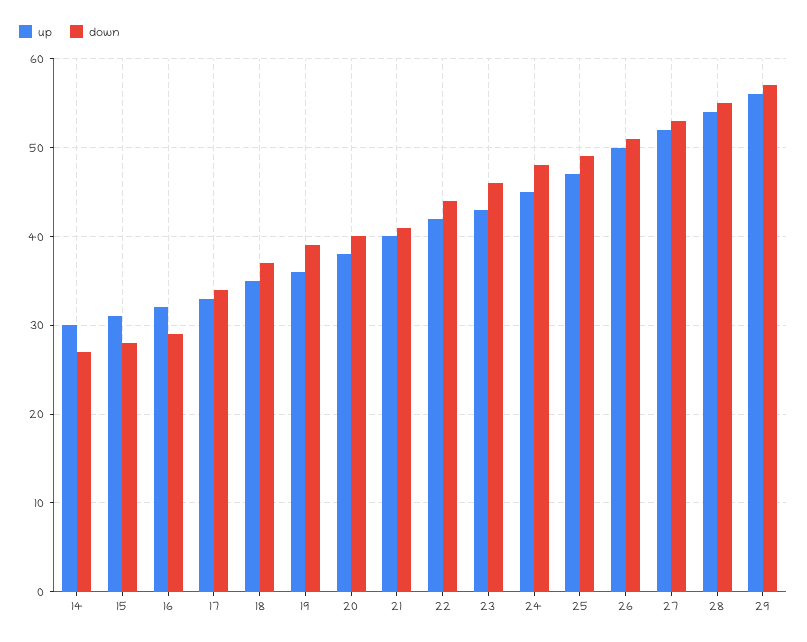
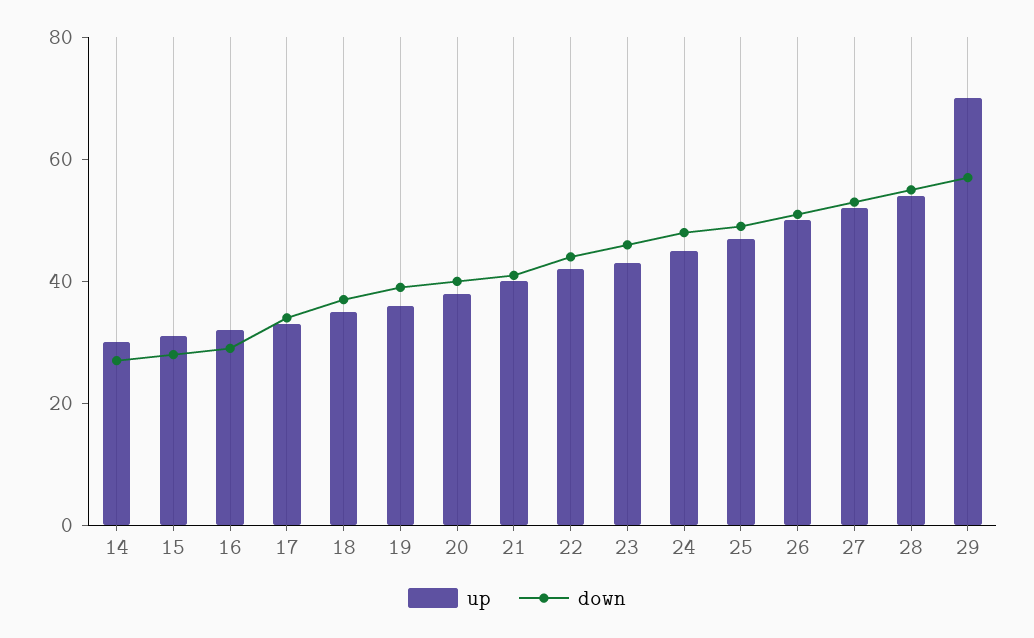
up, 29: 56 -> 70

